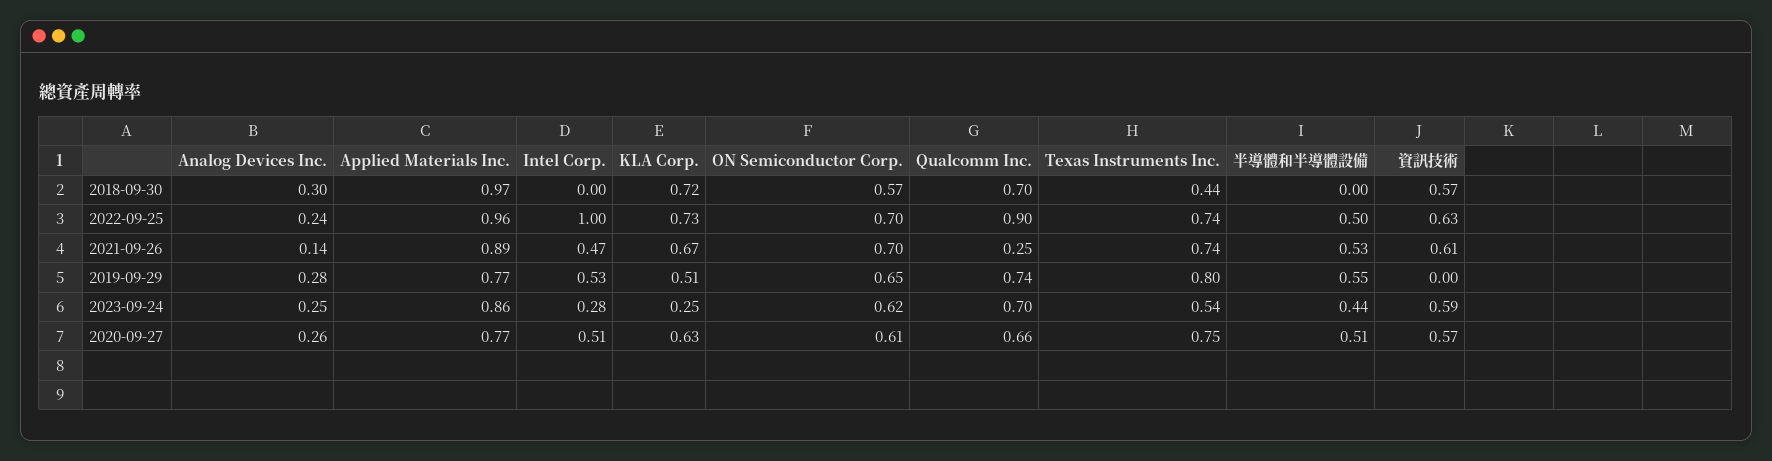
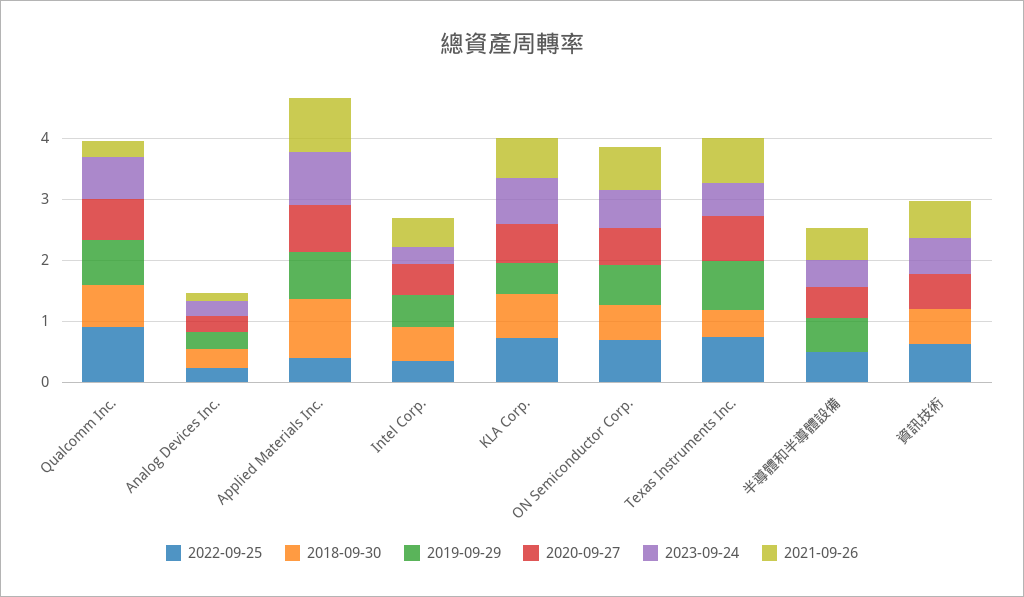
2018-09-30, Intel Corp.: 0 -> 0.6
2022-09-25, Applied Materials Inc.: 0.96 -> 0.4
2022-09-25, Intel Corp.: 1 -> 0.4
2023-09-24, KLA Corp.: 0.25 -> 0.8

